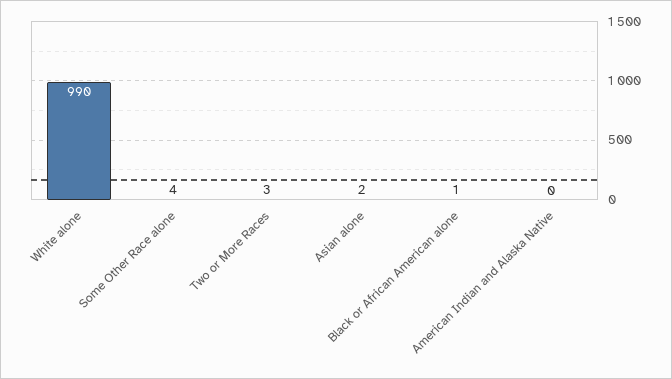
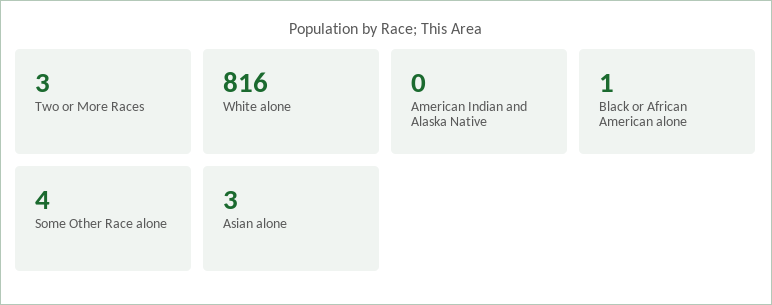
White alone: 990 -> 816
Asian alone: 2 -> 3

